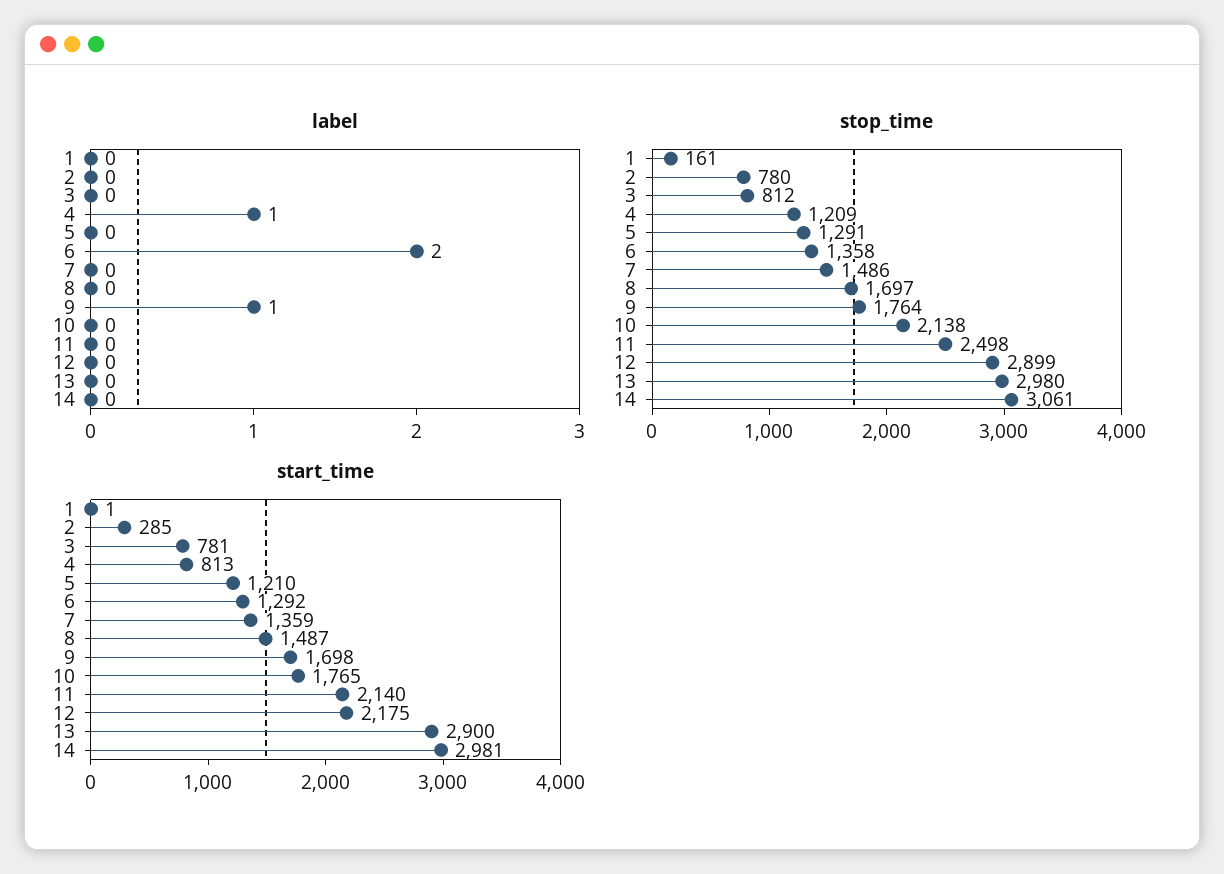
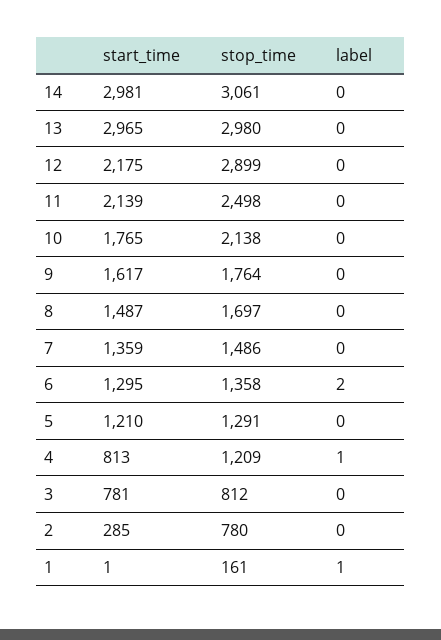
label, 1: 0 -> 1
label, 9: 1 -> 0
start_time, 6: 1292 -> 1295
start_time, 9: 1698 -> 1617
start_time, 11: 2140 -> 2139
start_time, 13: 2900 -> 2965

